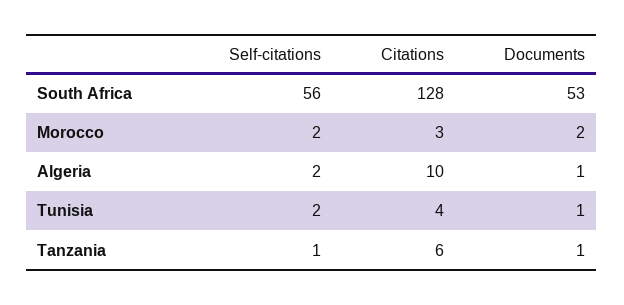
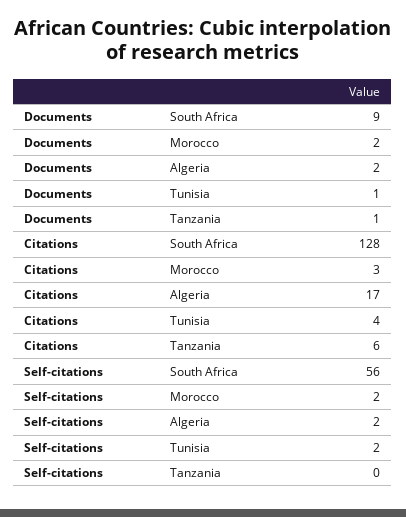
Documents, South Africa: 53 -> 9
Citations, Algeria: 10 -> 17
Documents, Algeria: 1 -> 2
Self-citations, Tanzania: 1 -> 0

